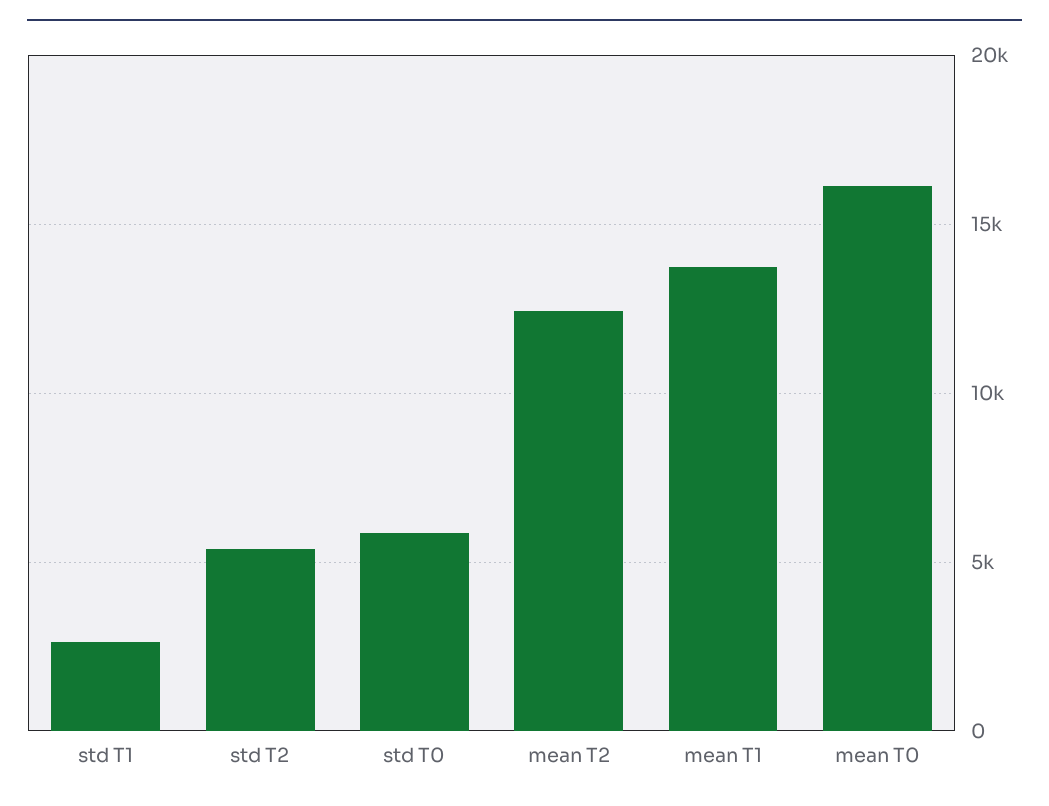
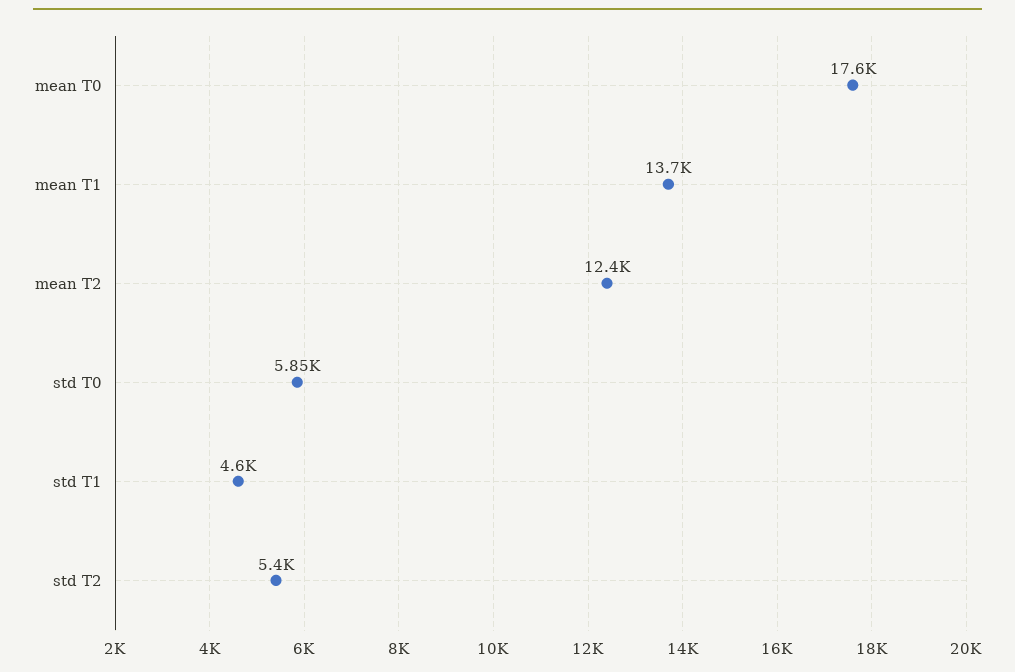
std T1: 2500 -> 4600
mean T0: 16000 -> 17600

